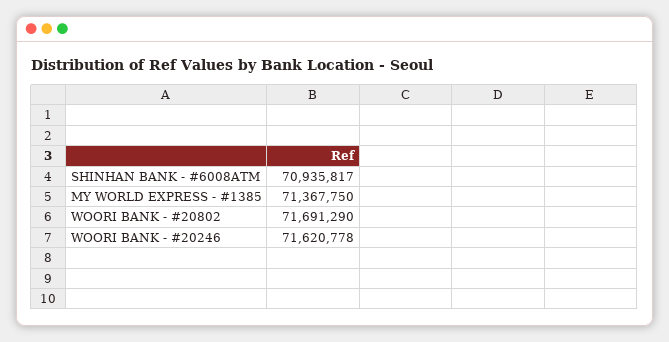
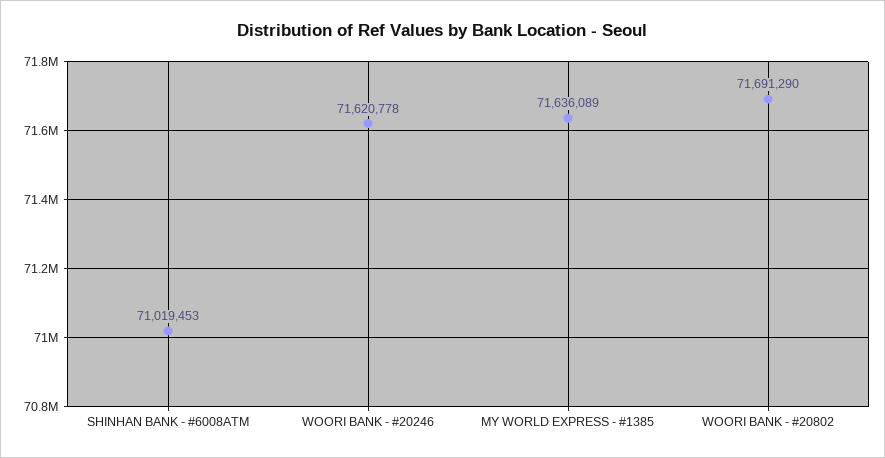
SHINHAN BANK - #6008ATM: 70935817 -> 71019453
MY WORLD EXPRESS - #1385: 71367750 -> 71636089

